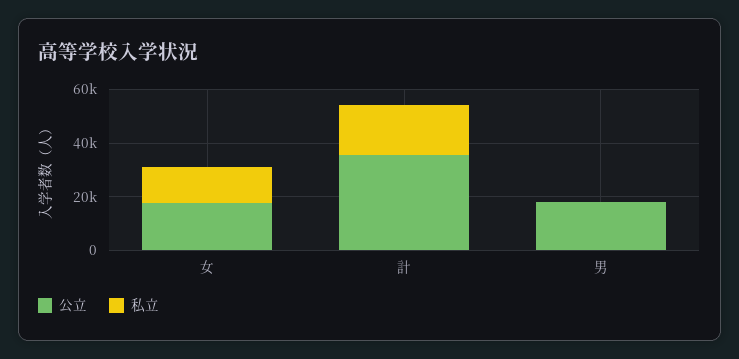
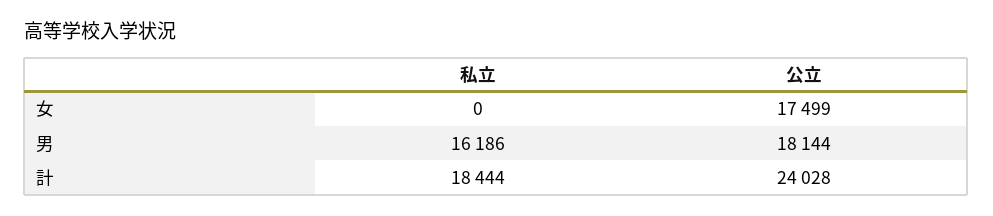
私立, 女: 15000 -> 0
公立, 計: 35000 -> 24028
私立, 男: 0 -> 16186

